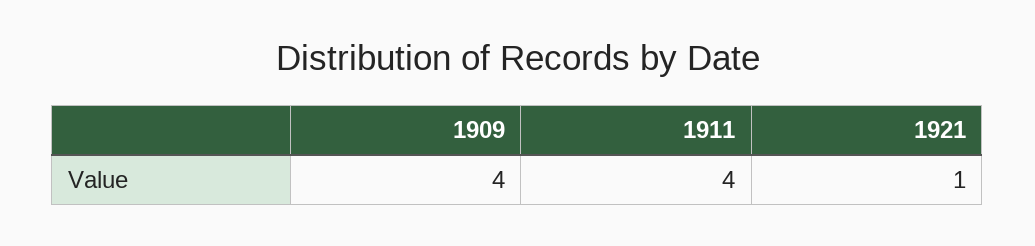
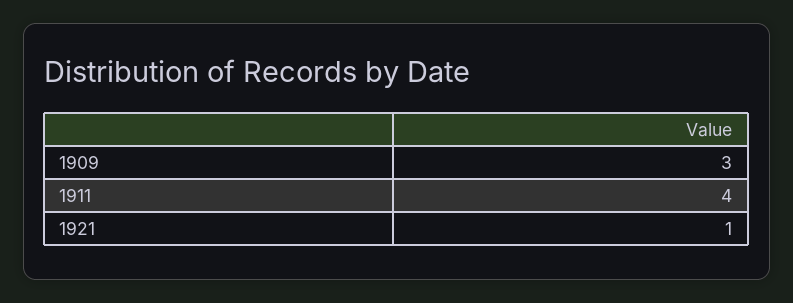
1909: 4 -> 3

